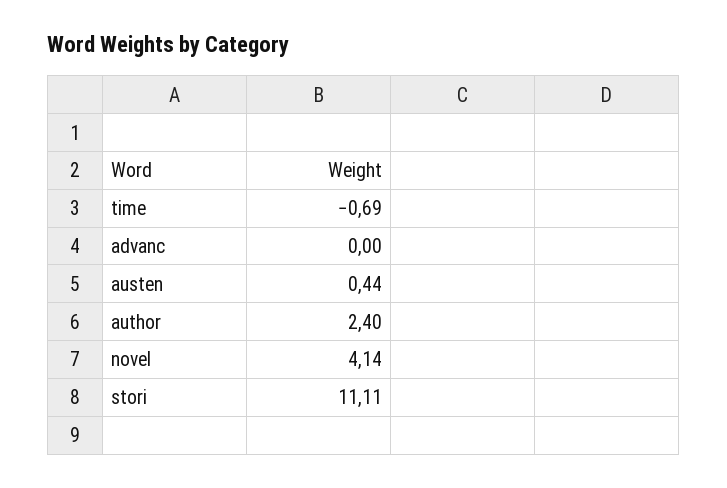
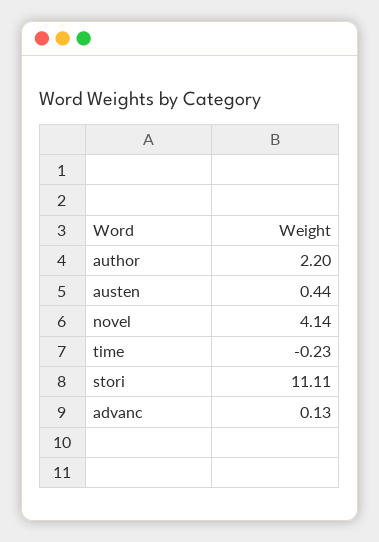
time: -0.69 -> -0.23
advanc: 0 -> 0.13
author: 2.4 -> 2.2

